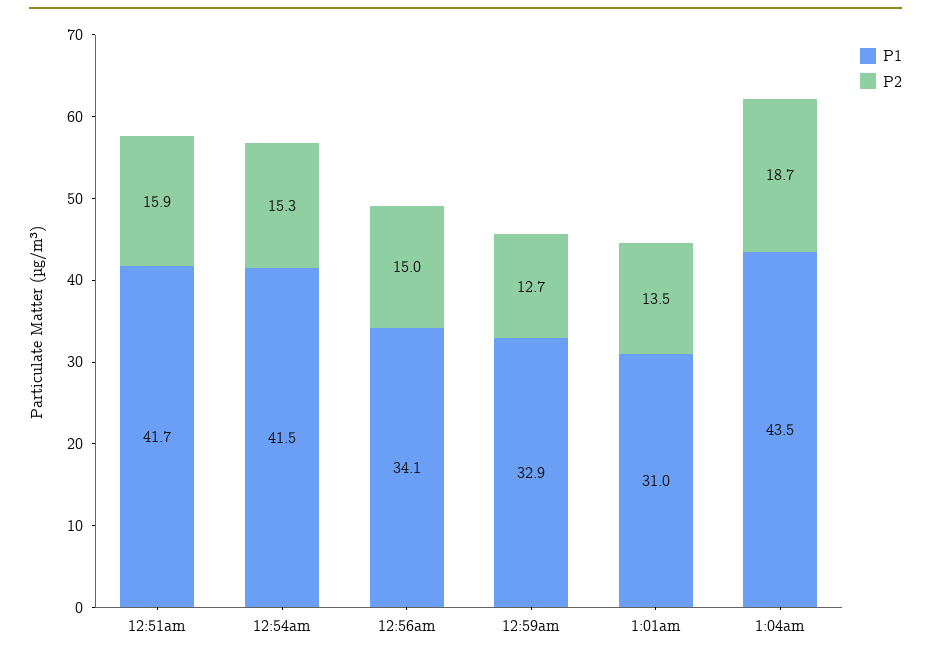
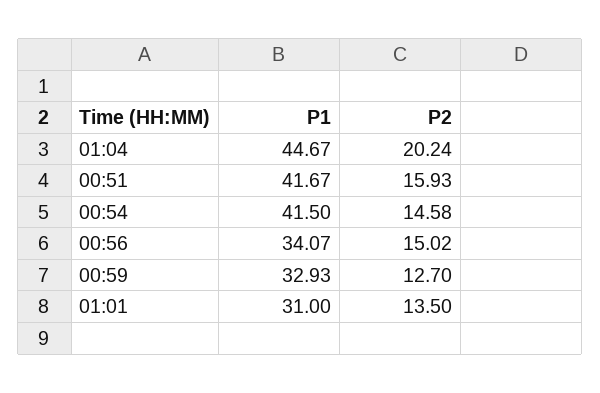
P2, 12:54am: 15.3 -> 14.58
P1, 1:04am: 43.5 -> 44.67
P2, 1:04am: 18.7 -> 20.24

